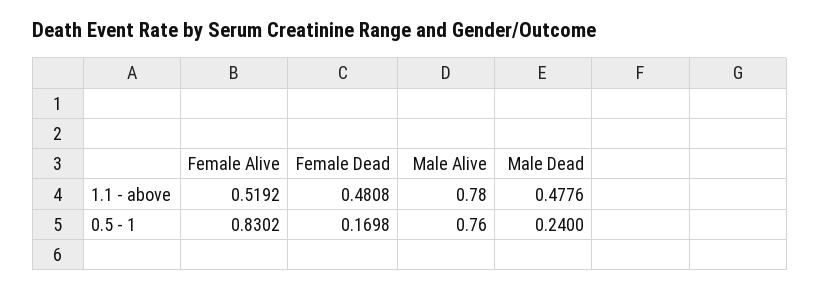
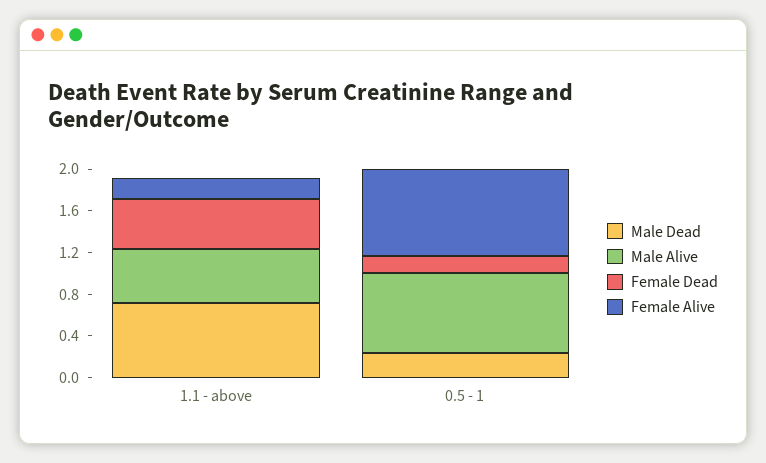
Female Alive, 1.1 - above: 0.5192 -> 0.2
Male Alive, 1.1 - above: 0.78 -> 0.5
Male Dead, 1.1 - above: 0.4776 -> 0.7

